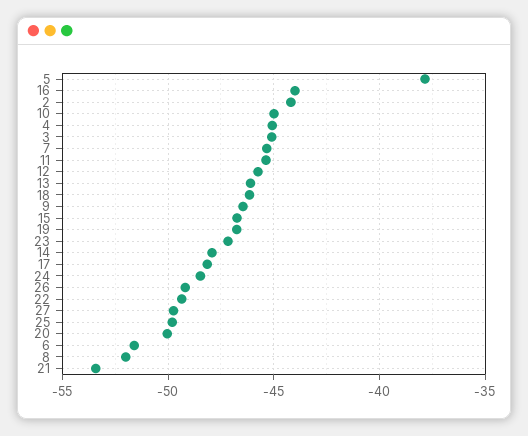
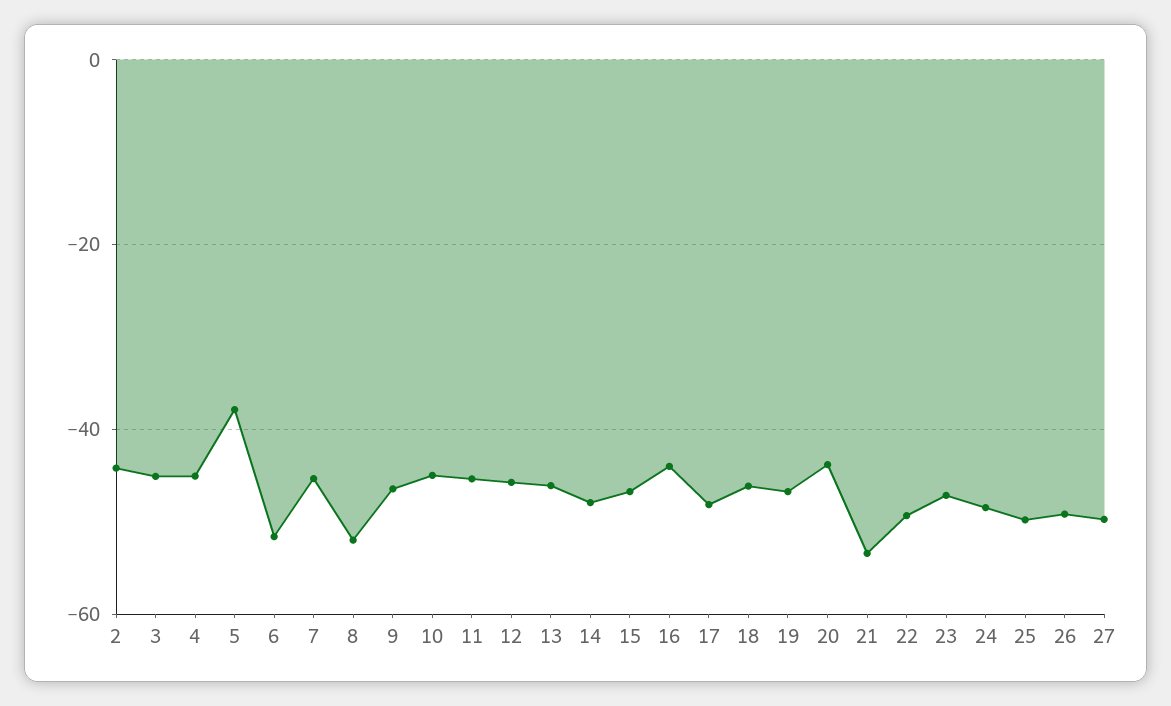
20: -50 -> -44

